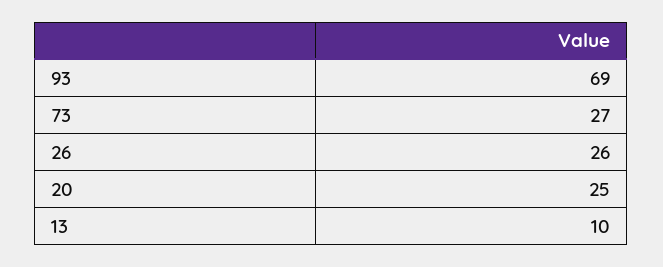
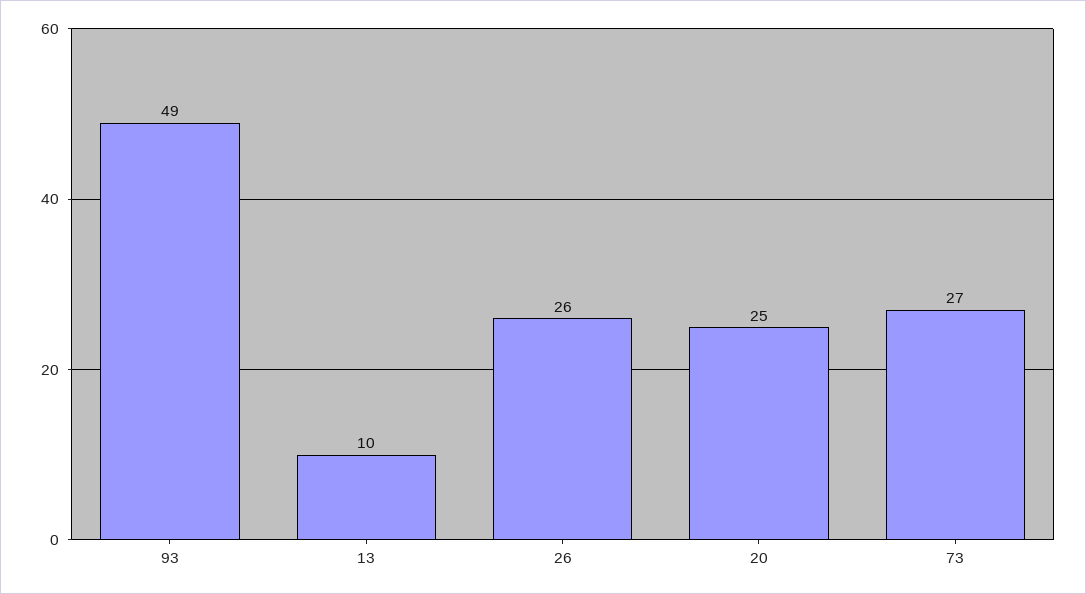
93: 69 -> 49

